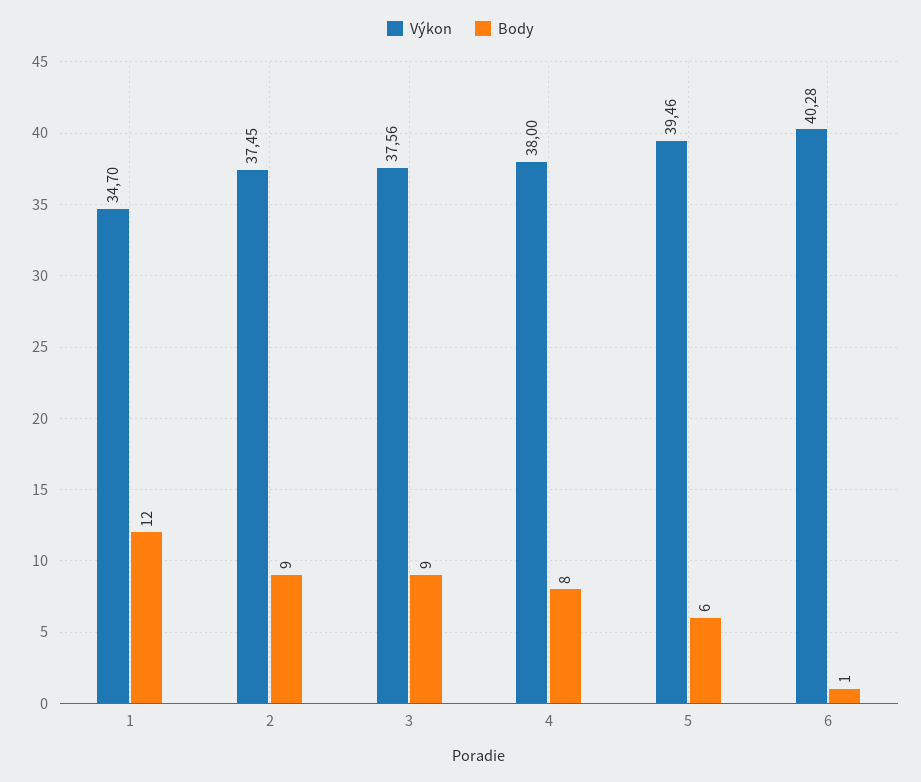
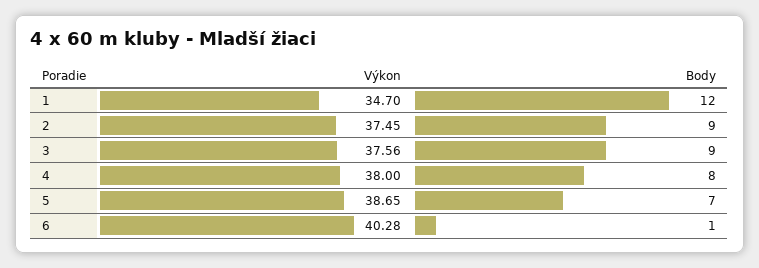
Výkon, 5: 39.46 -> 38.65
Body, 5: 6 -> 7

